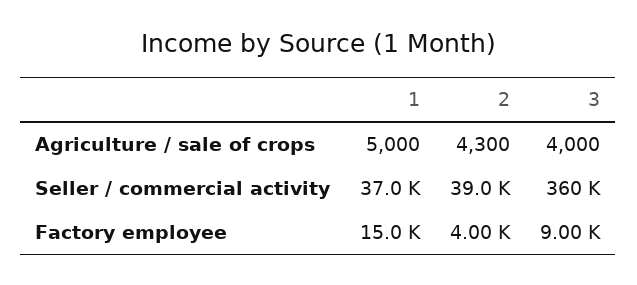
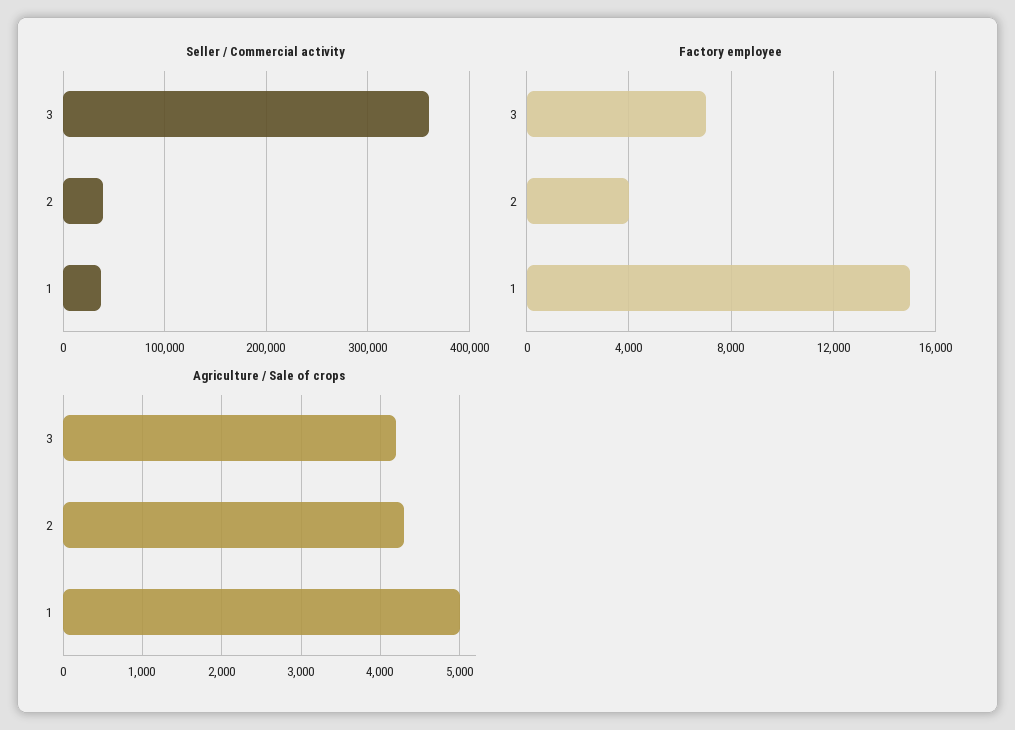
Agriculture / sale of crops, 3: 4000 -> 4200
Factory employee, 3: 9000 -> 7000

